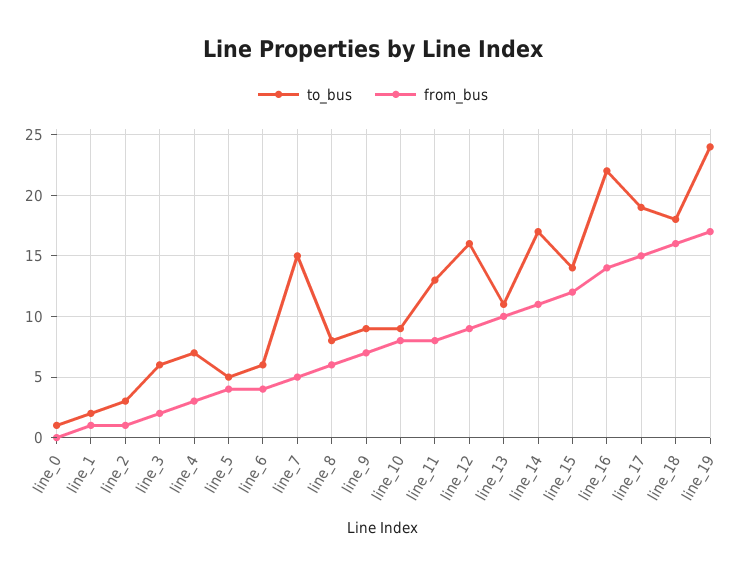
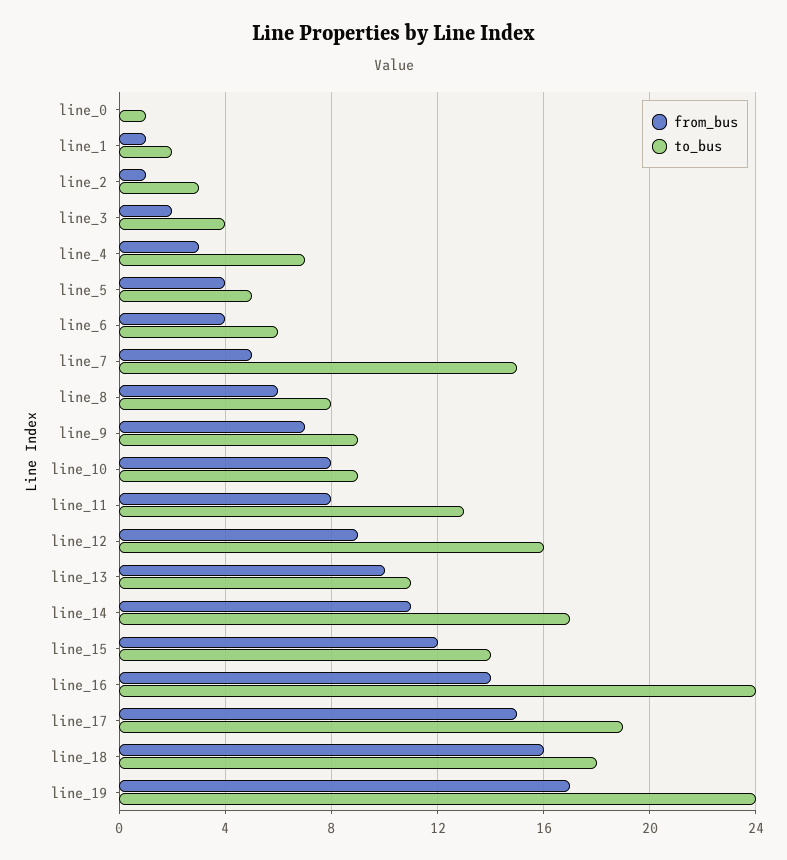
to_bus, line_3: 6 -> 4
to_bus, line_16: 22 -> 24

